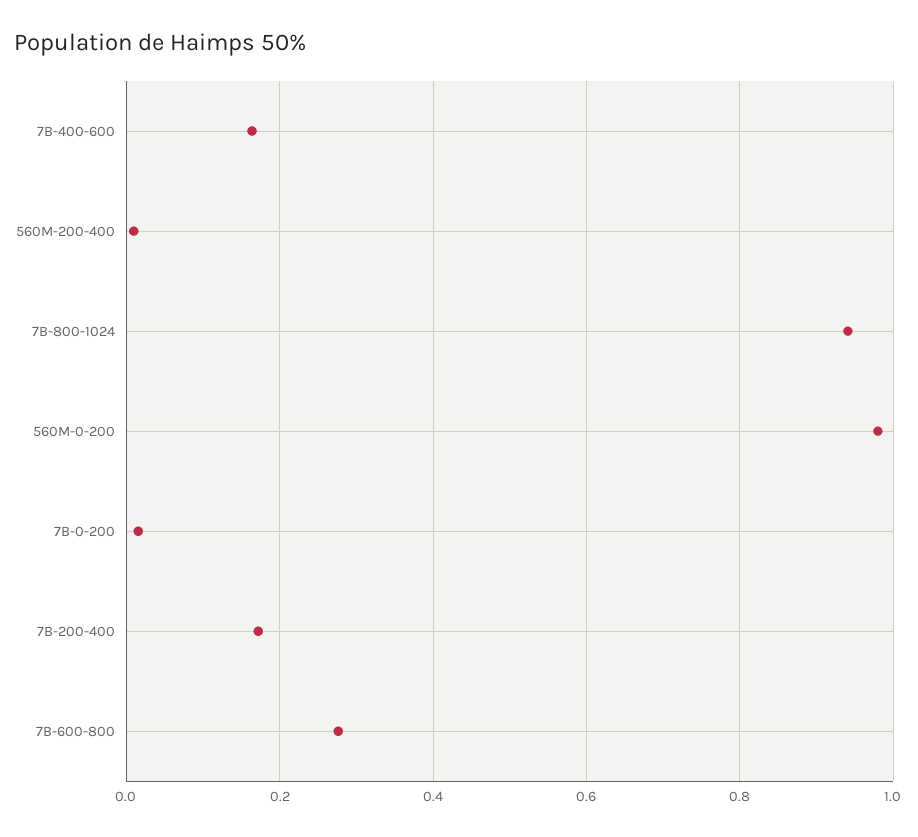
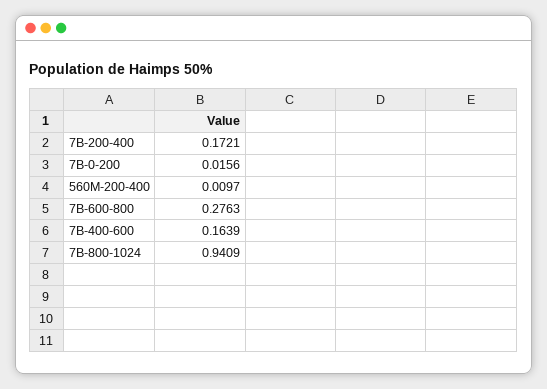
560M-0-200: 0.98 -> none

